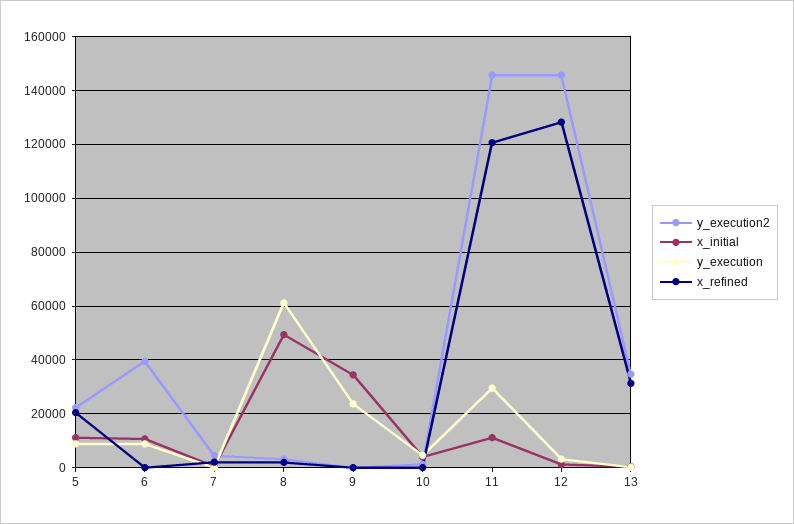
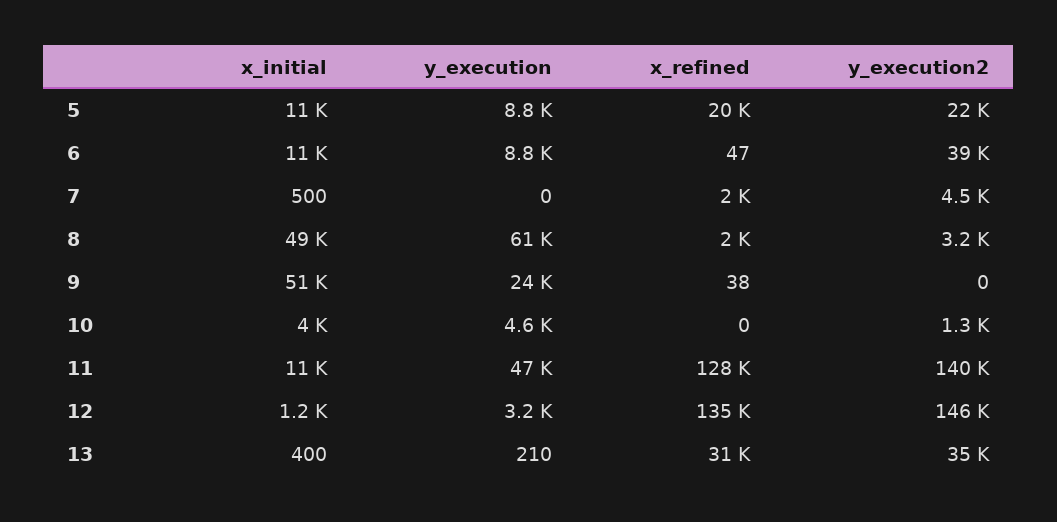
x_initial, 9: 35000 -> 51000
y_execution2, 11: 145000 -> 140000
y_execution, 11: 30000 -> 47000
x_refined, 11: 120000 -> 128000
x_refined, 12: 127500 -> 135000

